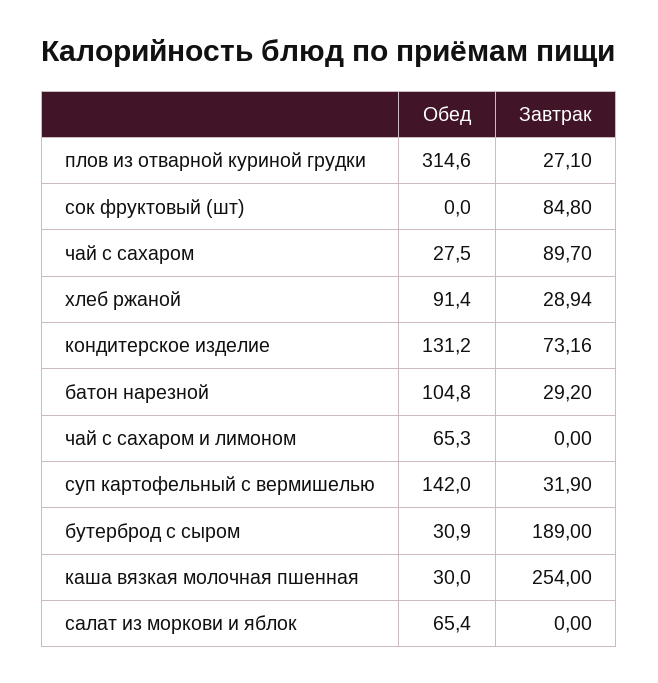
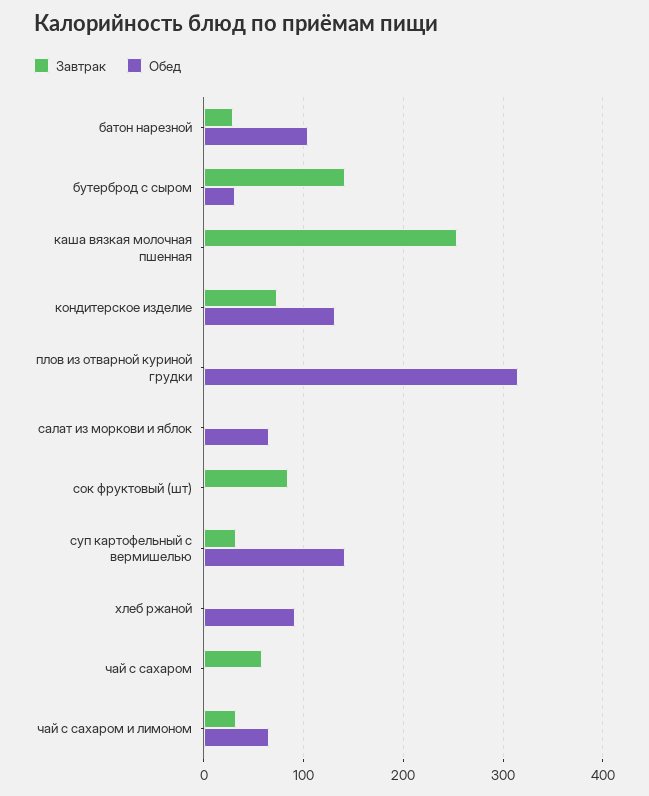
Завтрак, плов из отварной куриной грудки: 27.1 -> 0
Обед, чай с сахаром: 27.5 -> 0
Завтрак, чай с сахаром: 89.7 -> 60
Завтрак, хлеб ржаной: 28.94 -> 0
Завтрак, чай с сахаром и лимоном: 0 -> 30
Завтрак, бутерброд с сыром: 189 -> 140
Обед, каша вязкая молочная пшенная: 30 -> 0

